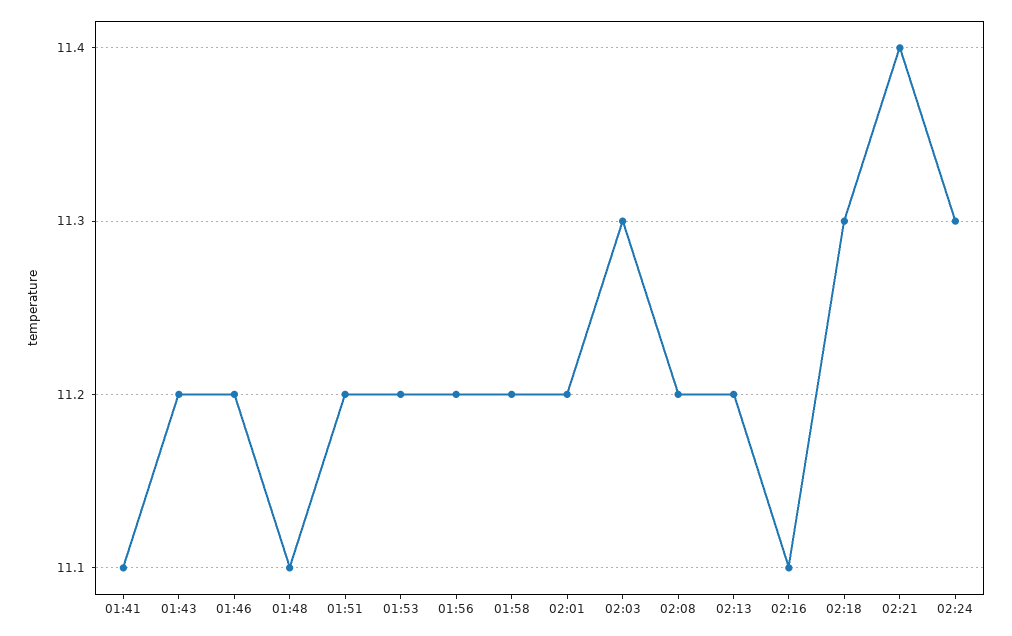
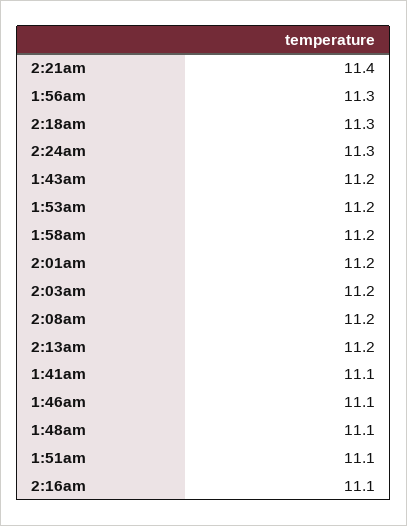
01:46: 11.2 -> 11.1
01:51: 11.2 -> 11.1
01:56: 11.2 -> 11.3
02:03: 11.3 -> 11.2

